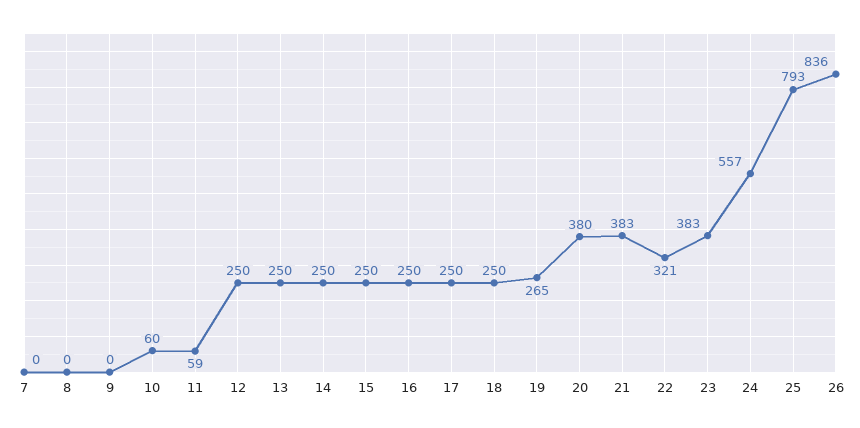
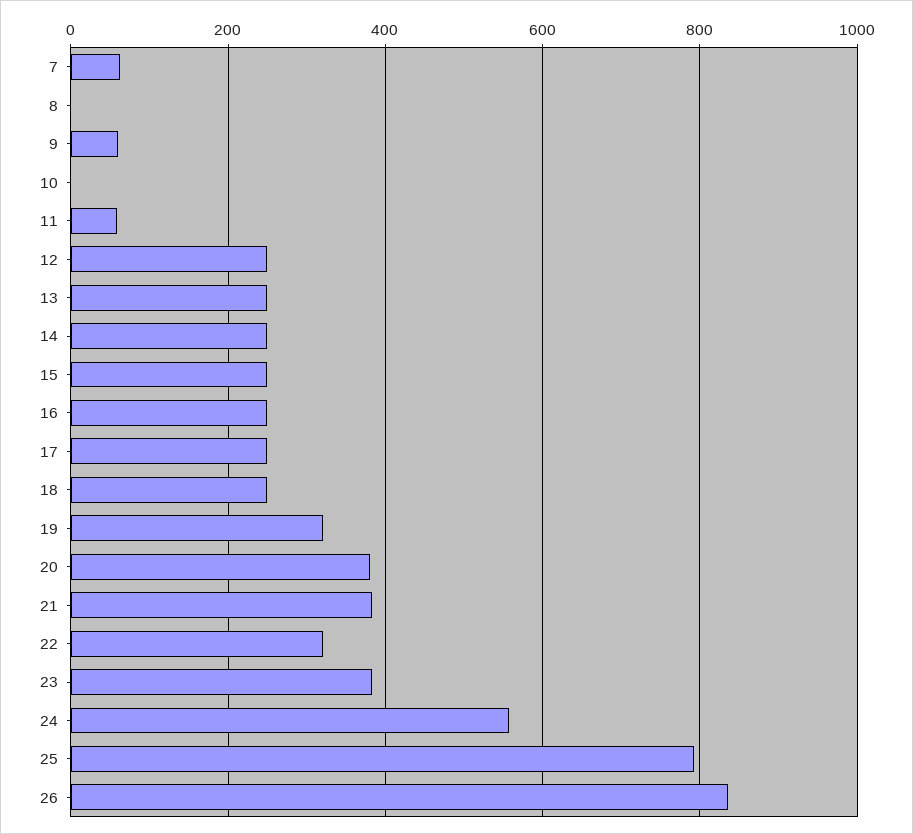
7: 0 -> 60
9: 0 -> 60
10: 60 -> 0
19: 265 -> 320

